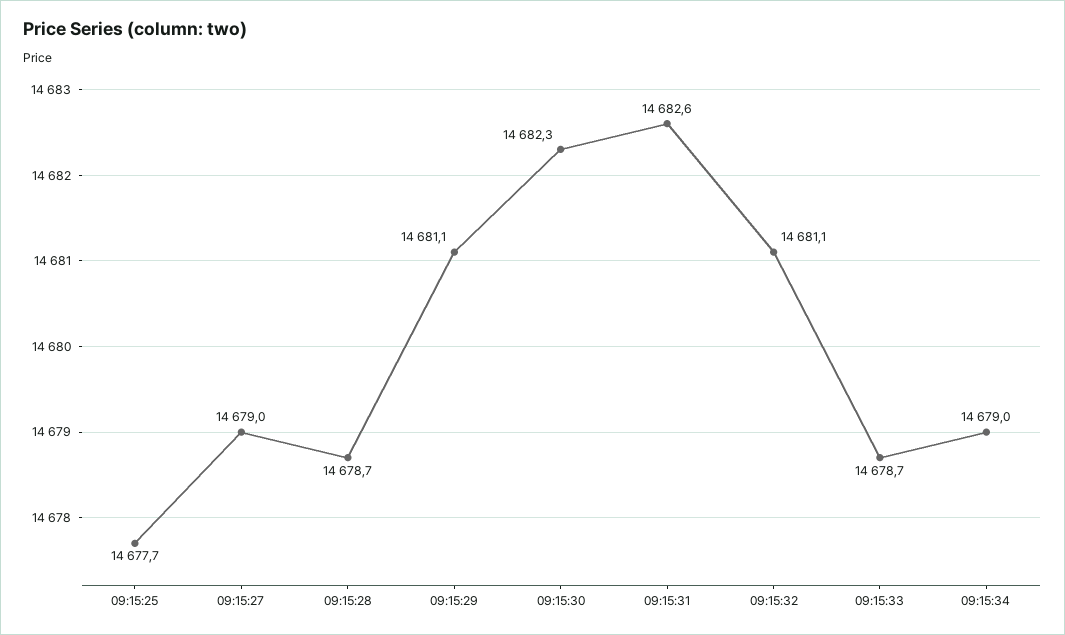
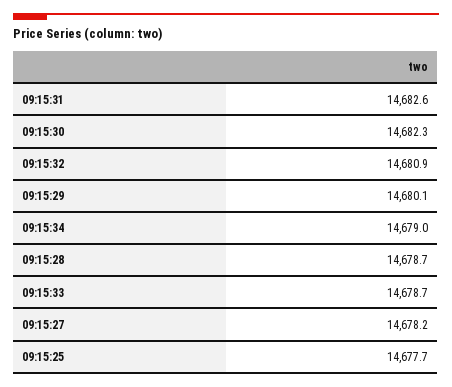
09:15:27: 14679 -> 14678.2
09:15:29: 14681.1 -> 14680.1
09:15:32: 14681.1 -> 14680.9

